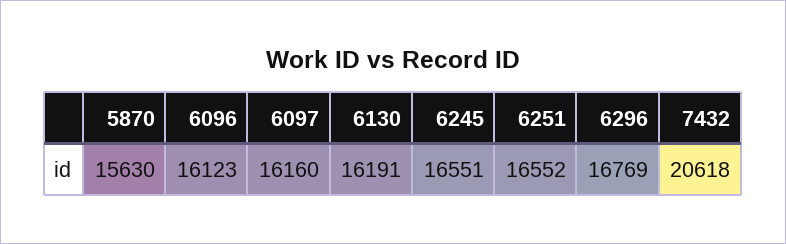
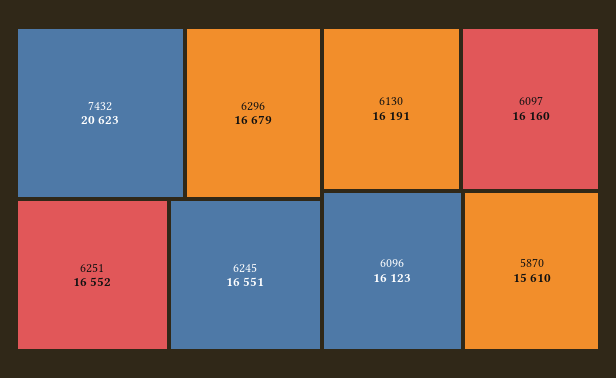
5870: 15630 -> 15610
6296: 16769 -> 16679
7432: 20618 -> 20623

